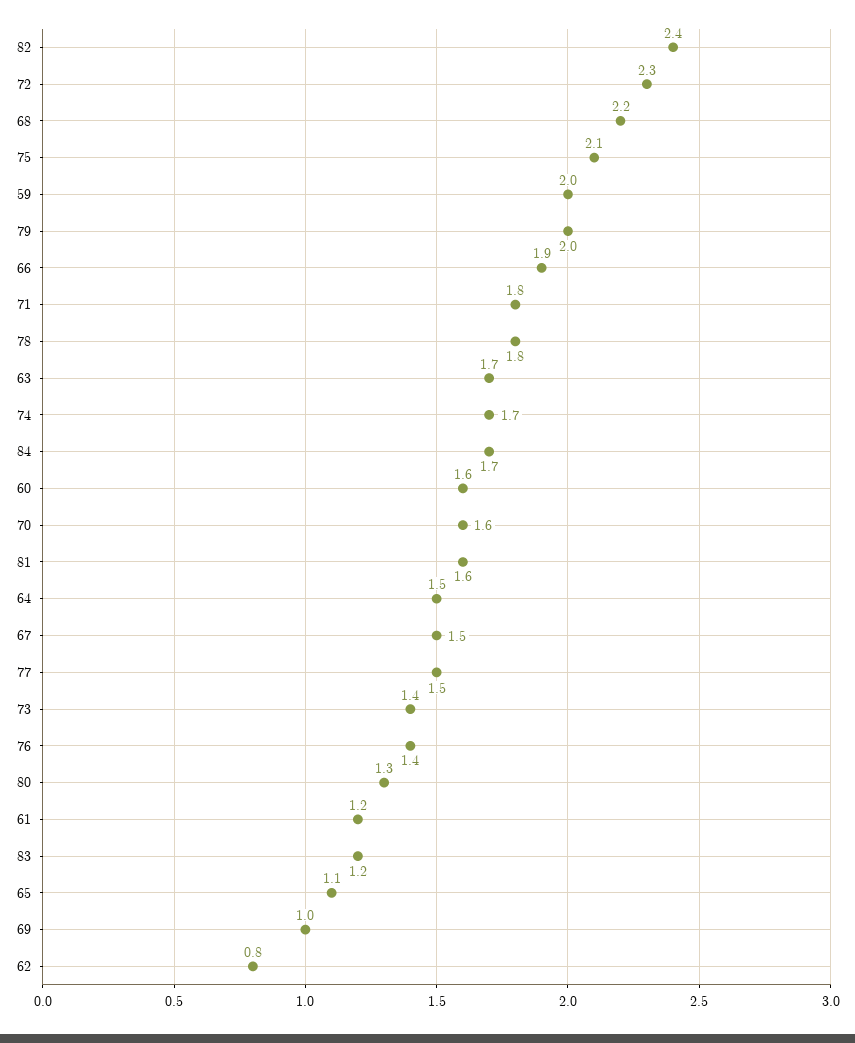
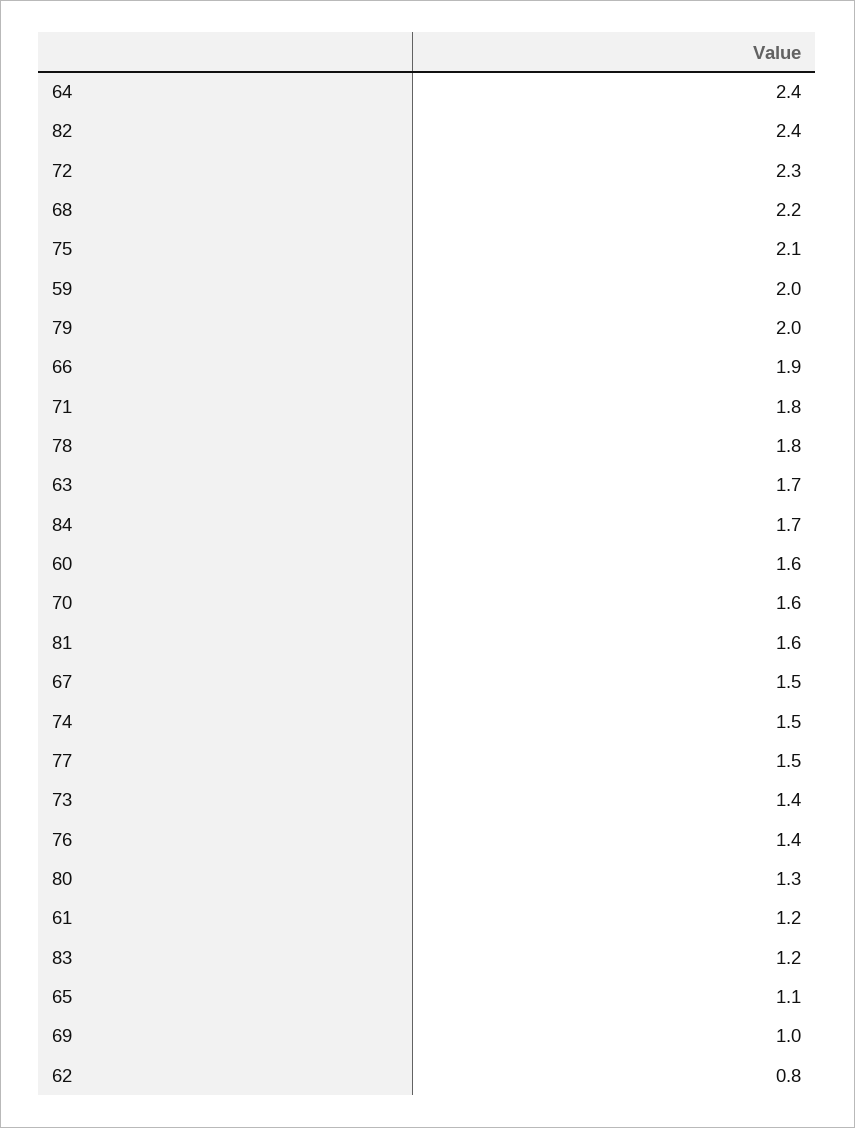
74: 1.7 -> 1.5
64: 1.5 -> 2.4

